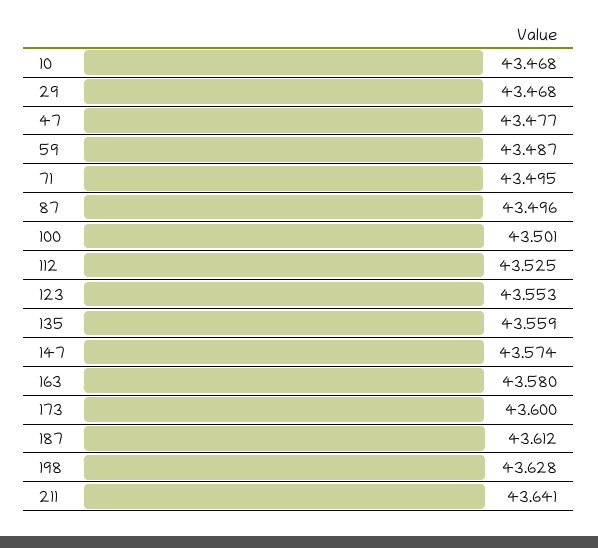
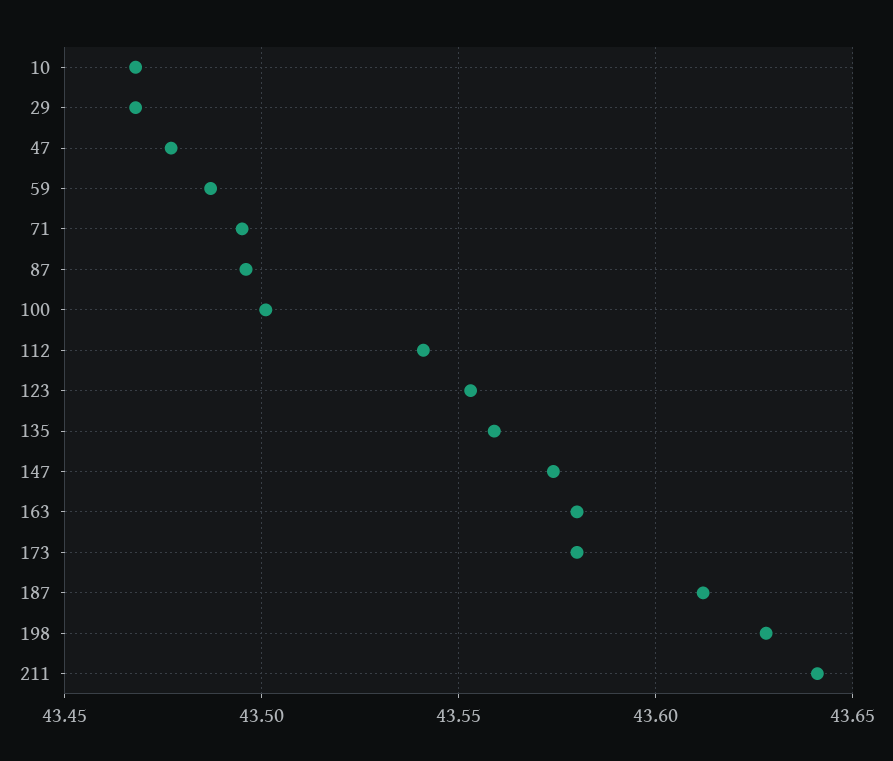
112: 43.525 -> 43.54
173: 43.6 -> 43.58

